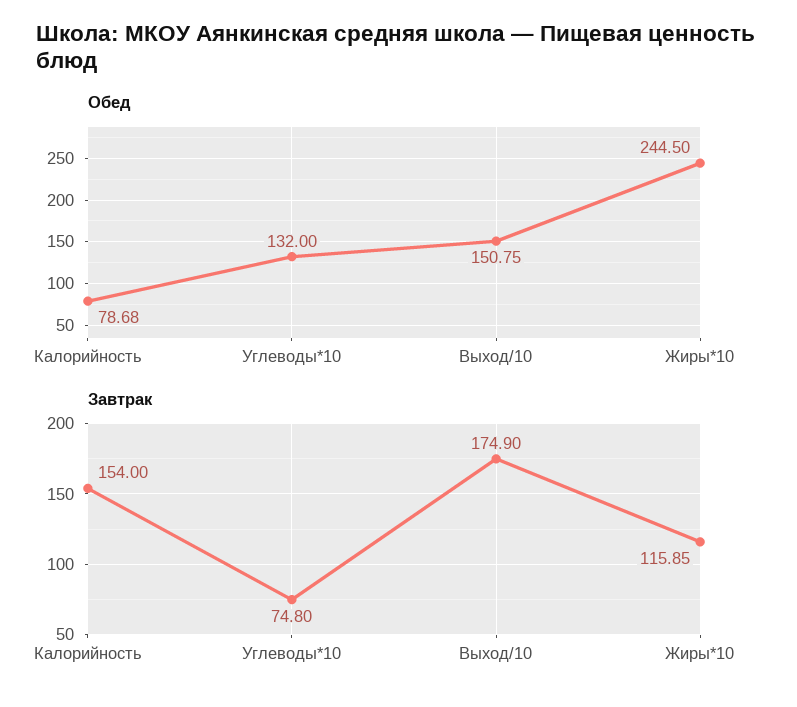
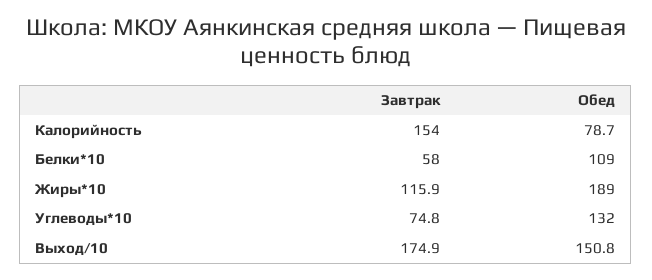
Обед, Жиры*10: 244.5 -> 189
Завтрак, Белки*10: none -> 58
Обед, Белки*10: none -> 109

